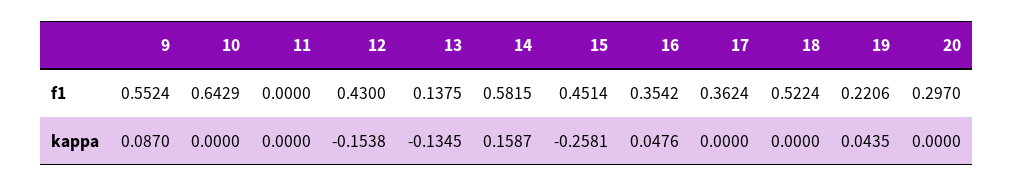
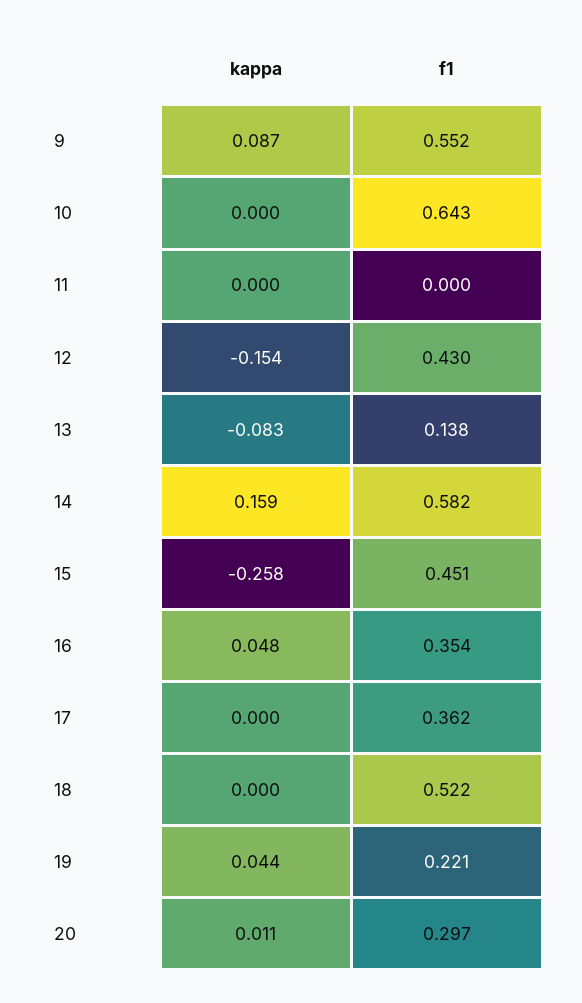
13, kappa: -0.1345 -> -0.083
20, kappa: 0 -> 0.011

